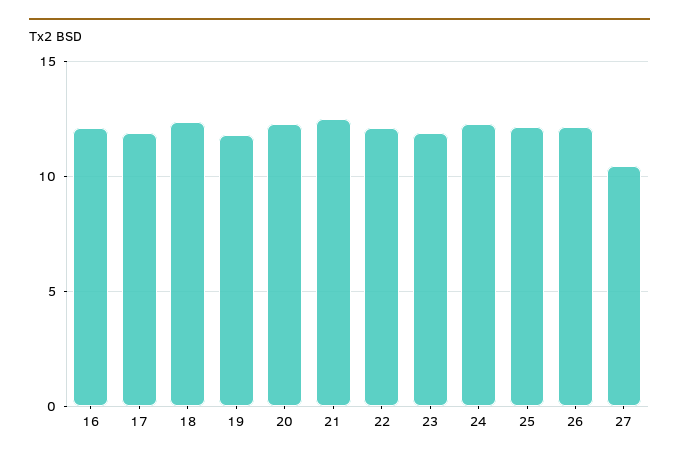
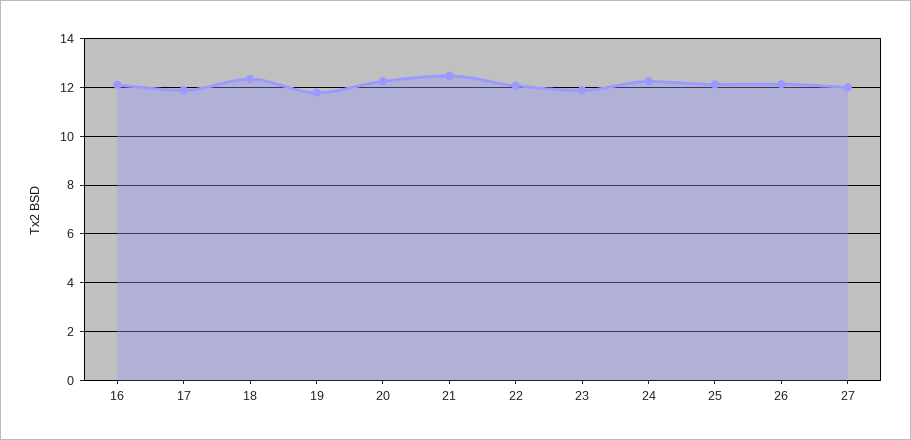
27: 10.5 -> 12

